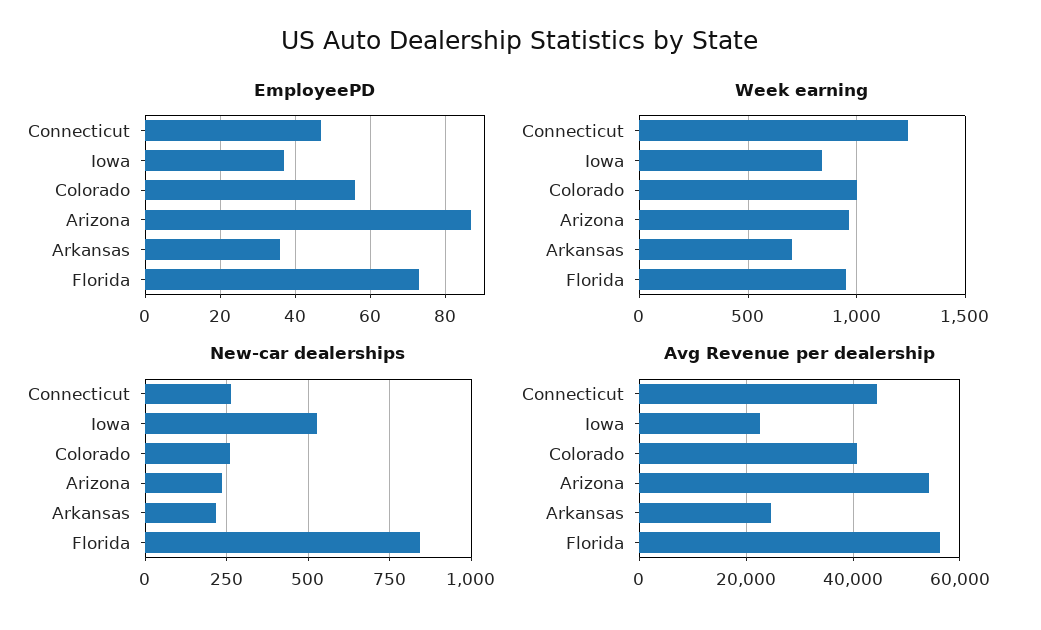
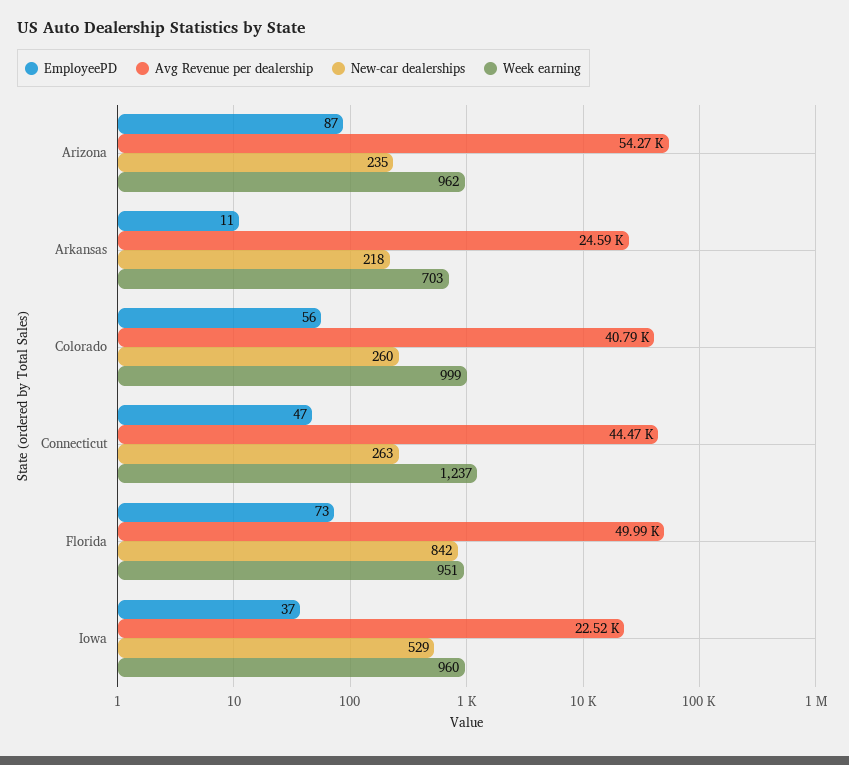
EmployeePD, Arkansas: 35 -> 11
Week earning, Iowa: 850 -> 960
Avg Revenue per dealership, Florida: 56000 -> 49990

